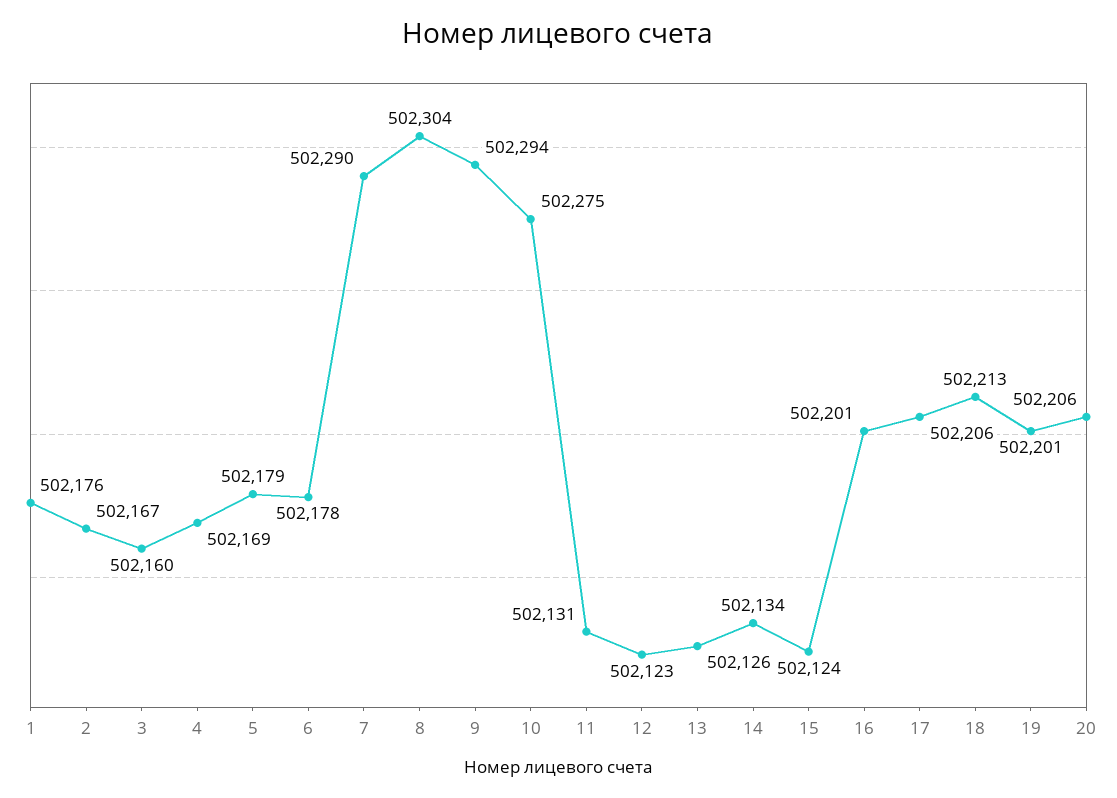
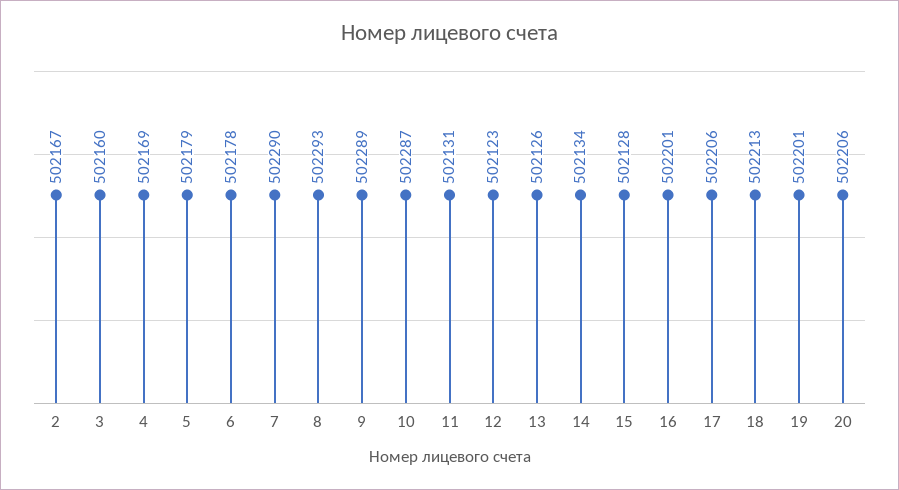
1: 502176 -> none
8: 502304 -> 502293
9: 502294 -> 502289
10: 502275 -> 502287
15: 502124 -> 502128

